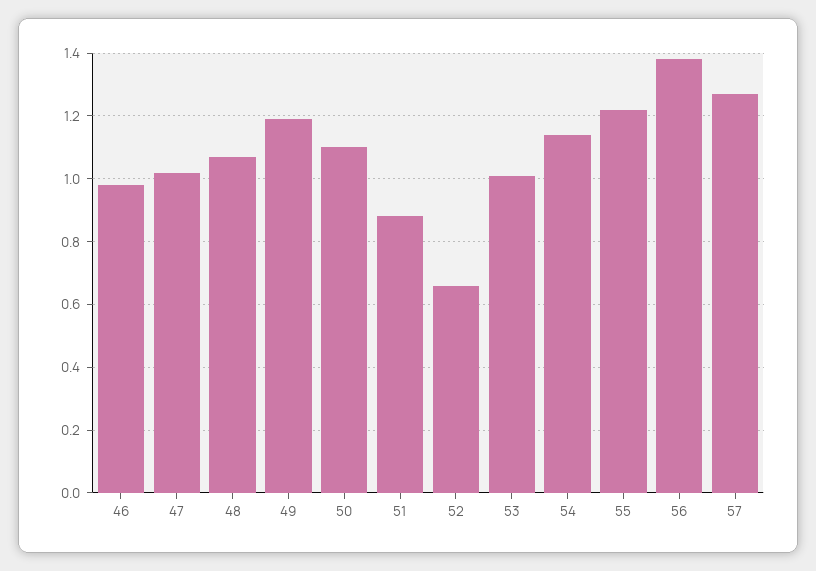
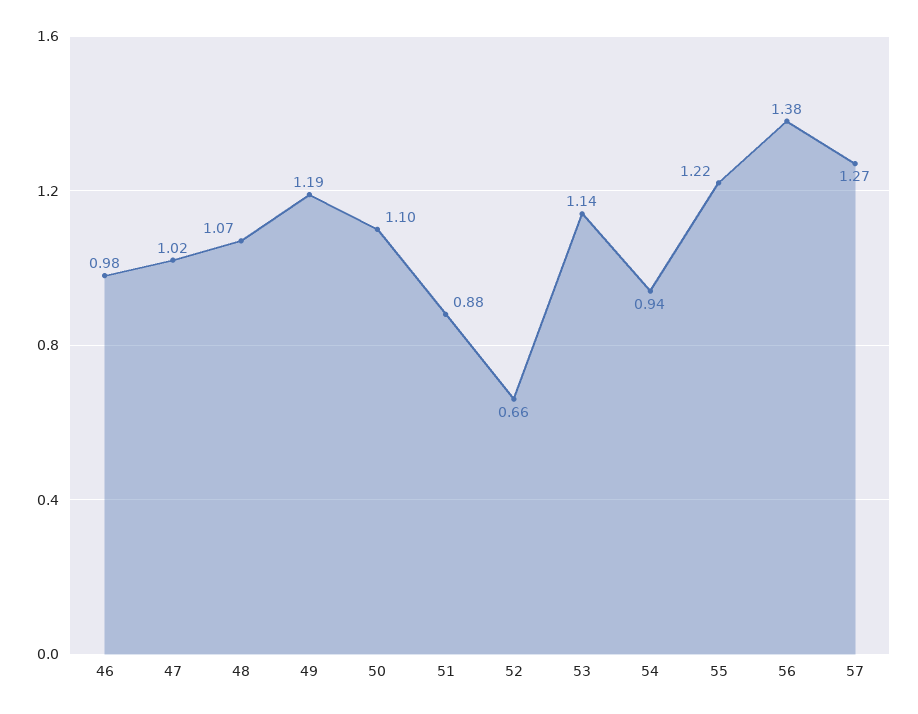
53: 1 -> 1.14
54: 1.15 -> 0.94

